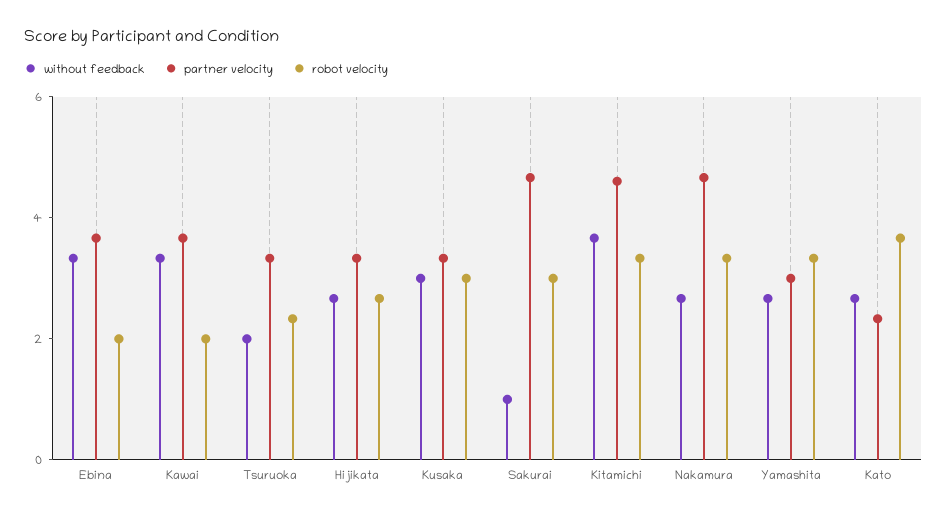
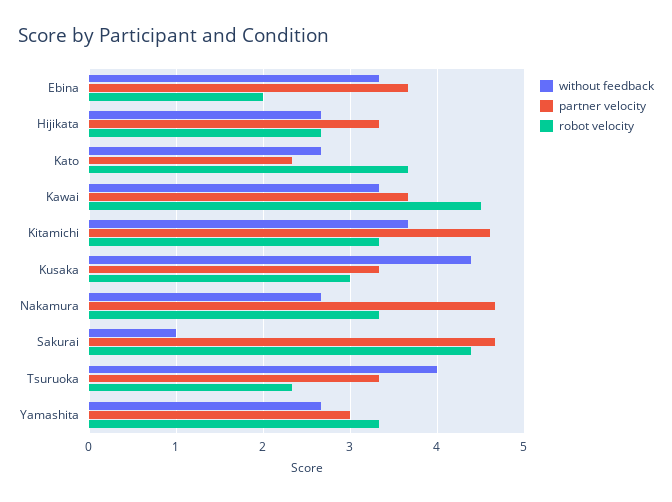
robot velocity, Kawai: 2 -> 4.5
without feedback, Tsuruoka: 2 -> 4
without feedback, Kusaka: 3 -> 4.4
robot velocity, Sakurai: 3 -> 4.4

